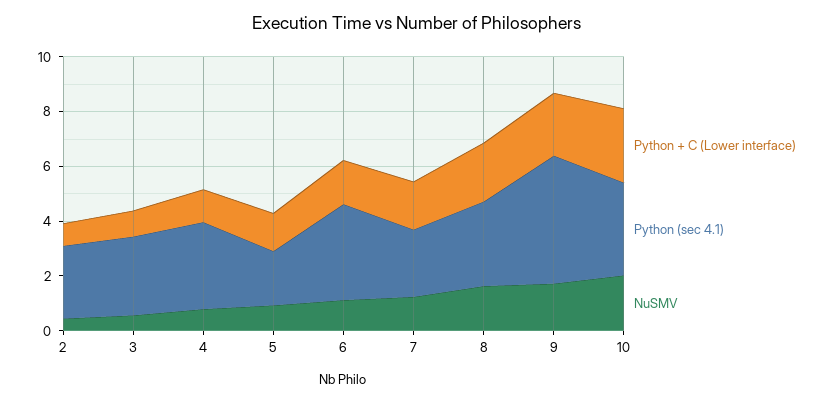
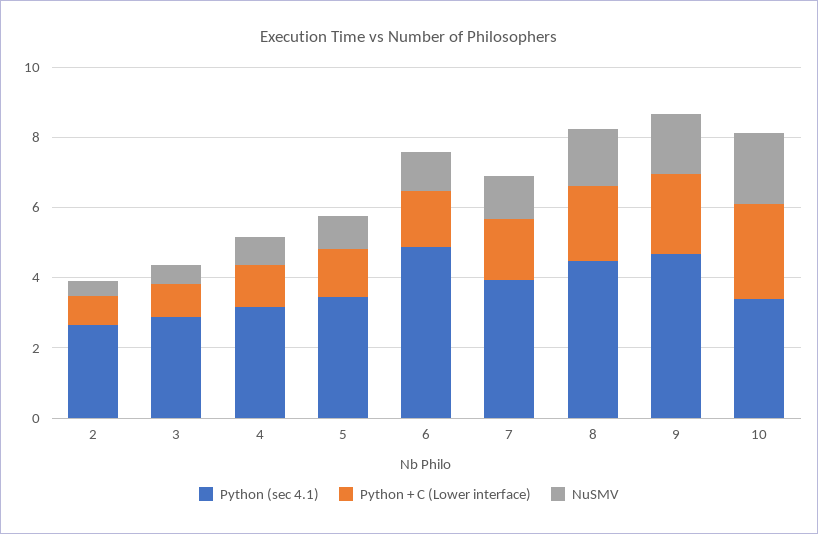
Python (sec 4.1), 5: 2 -> 3.5
Python (sec 4.1), 6: 3.5 -> 5
Python (sec 4.1), 7: 2.5 -> 4
Python (sec 4.1), 8: 3 -> 4.5

